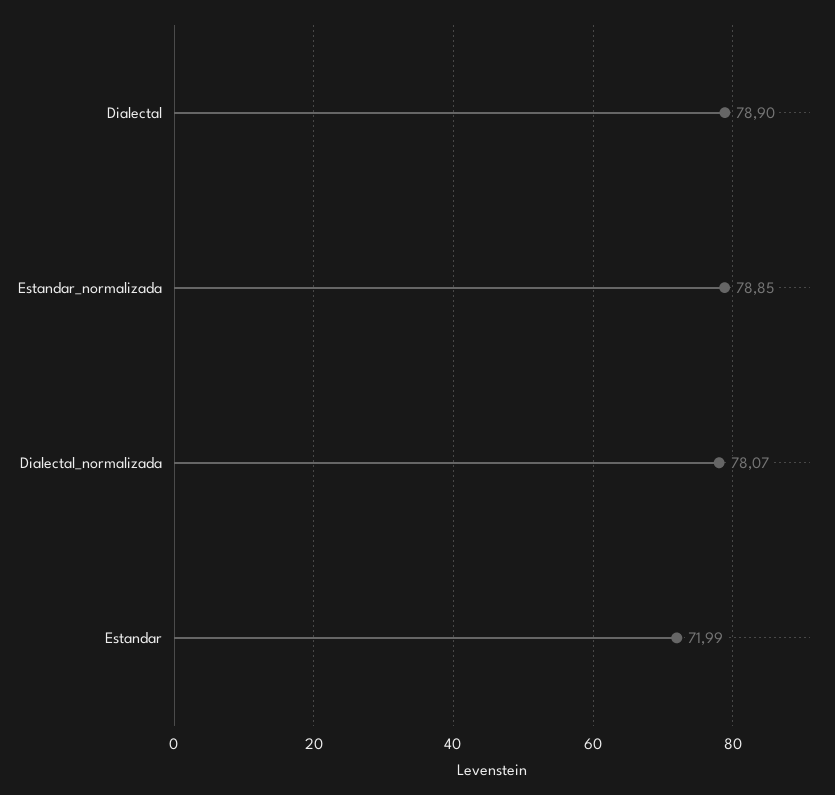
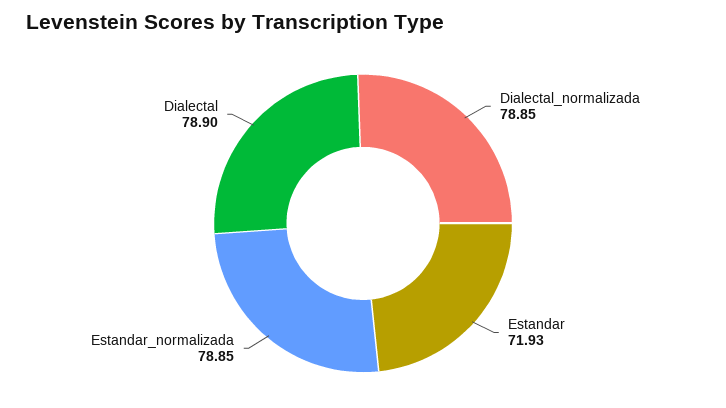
Dialectal_normalizada: 78.07 -> 78.85
Estandar: 71.99 -> 71.93

